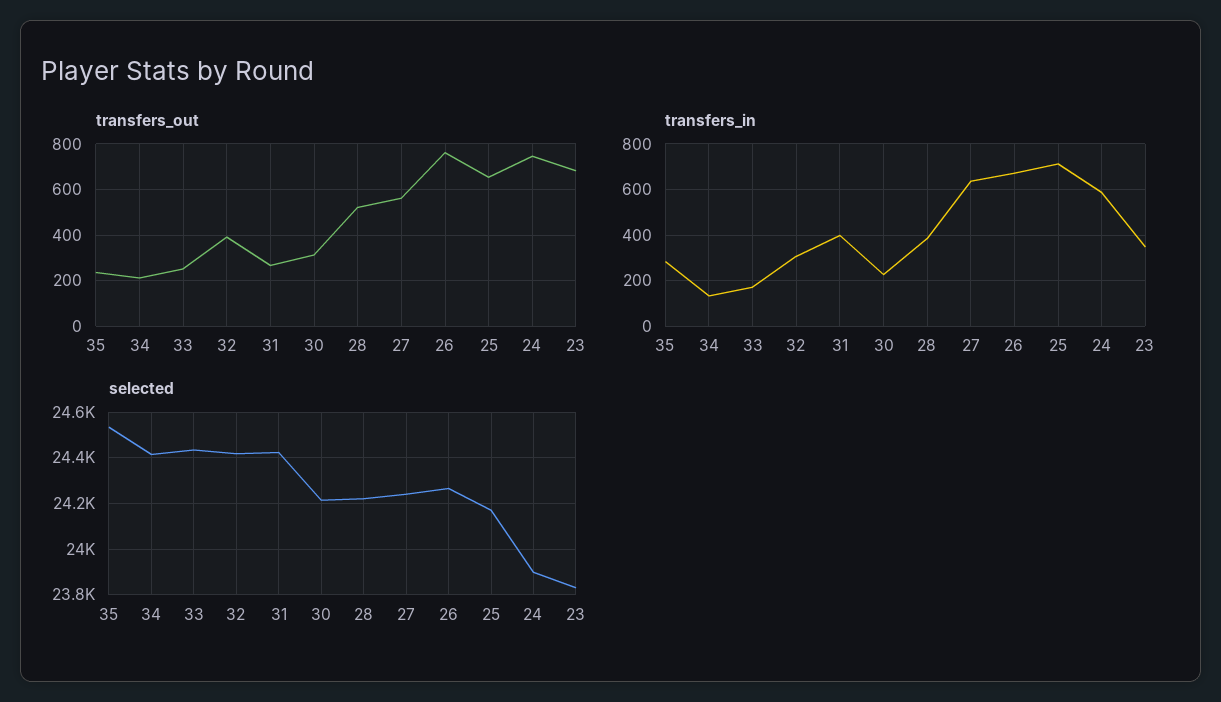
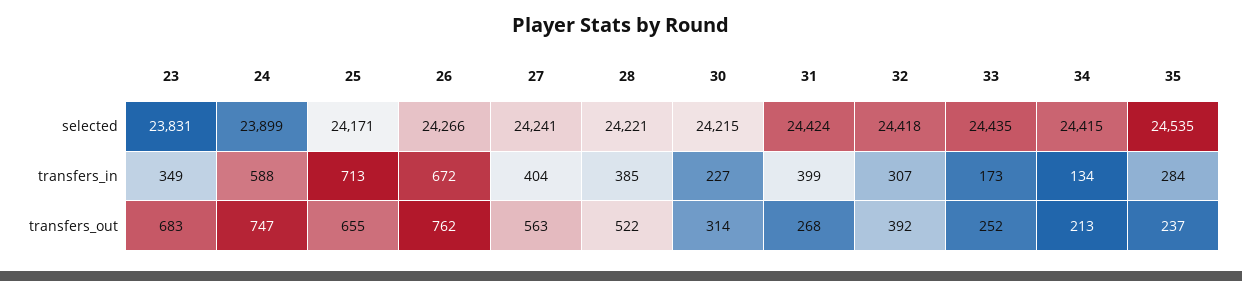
transfers_in, 27: 650 -> 404

